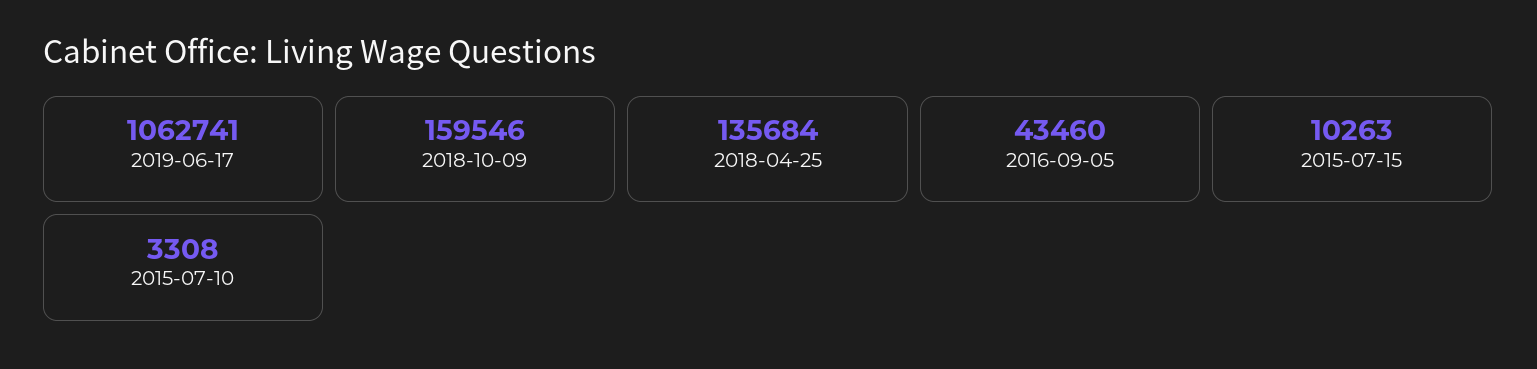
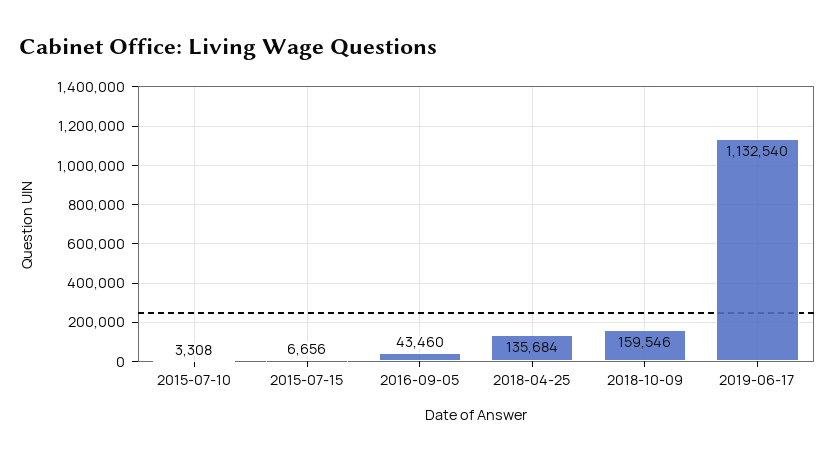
2019-06-17: 1062741 -> 1132540
2015-07-15: 10263 -> 6656

